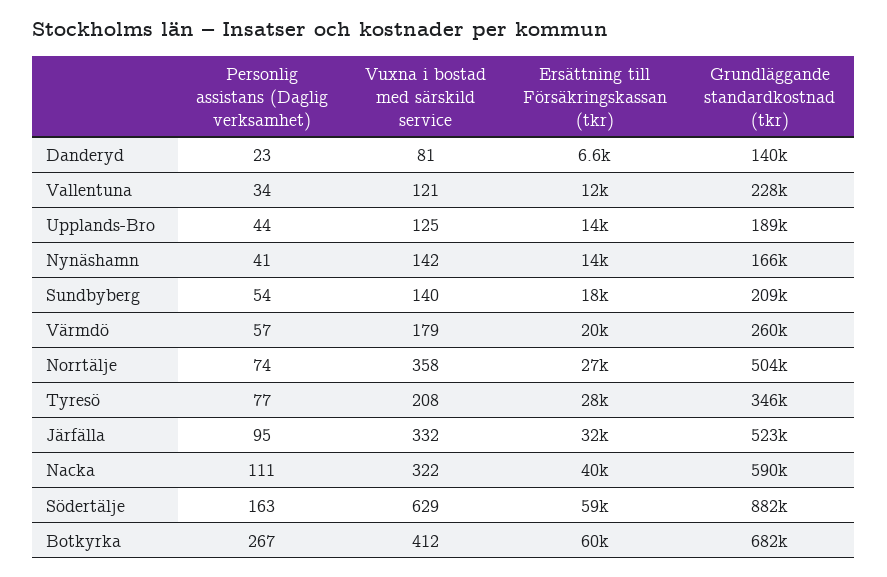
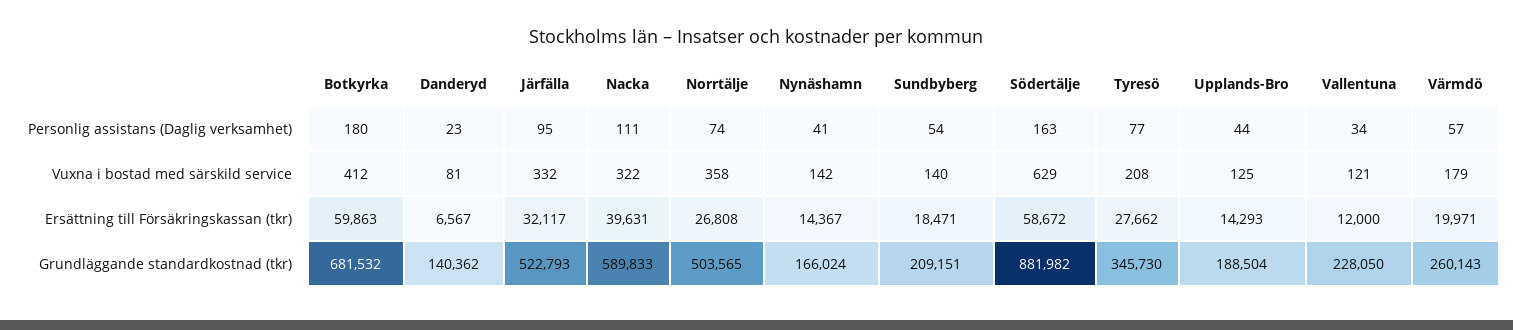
Personlig assistans (Daglig verksamhet), Botkyrka: 267 -> 180

